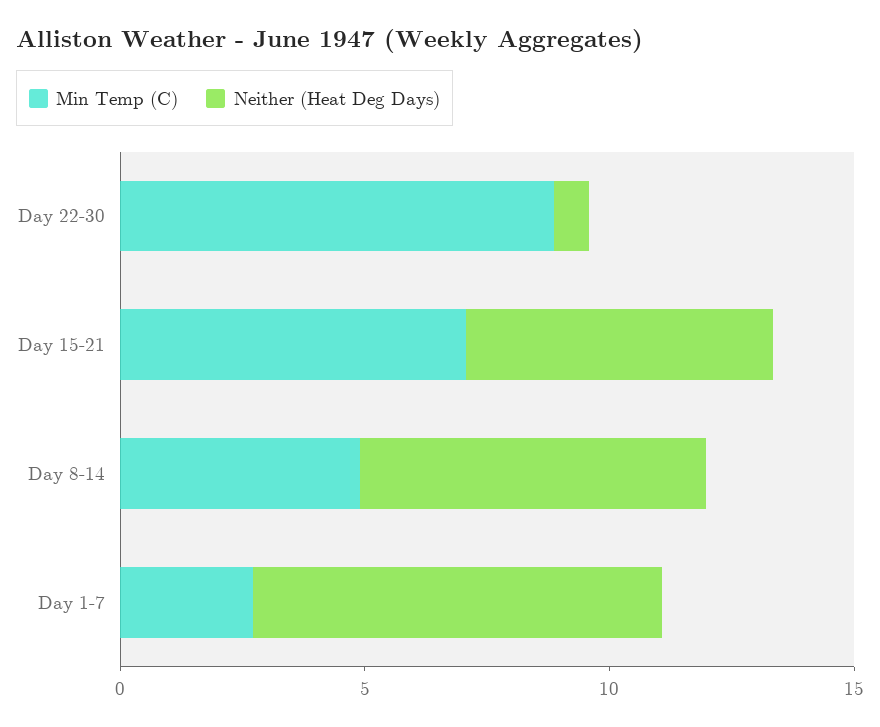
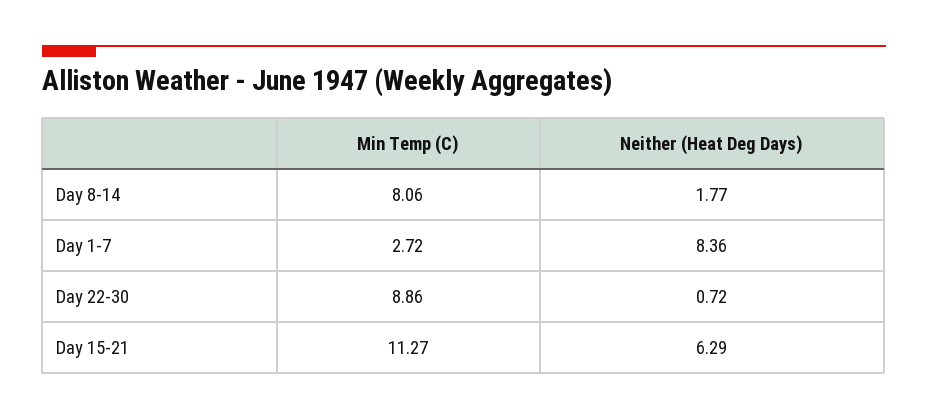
Min Temp (C), Day 15-21: 7 -> 11.27
Min Temp (C), Day 8-14: 5 -> 8.06
Neither (Heat Deg Days), Day 8-14: 7 -> 1.77

